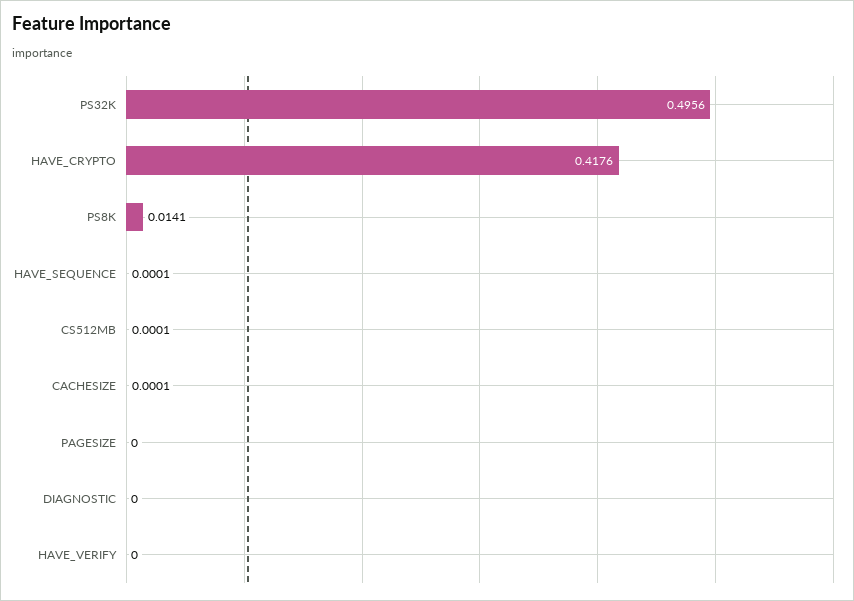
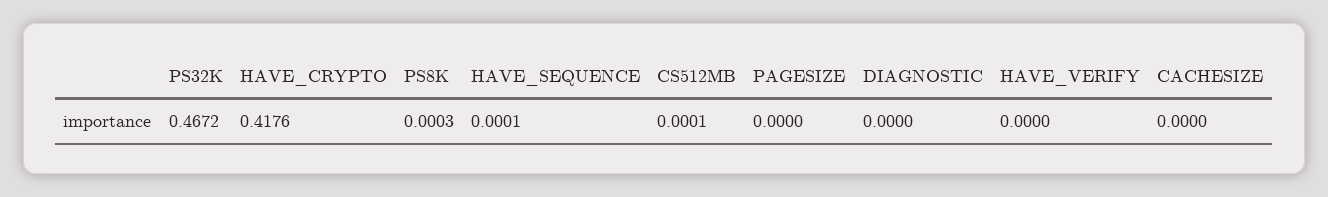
PS32K: 0.4956 -> 0.4672
PS8K: 0.0141 -> 0.0003
CACHESIZE: 0.0001 -> 0

